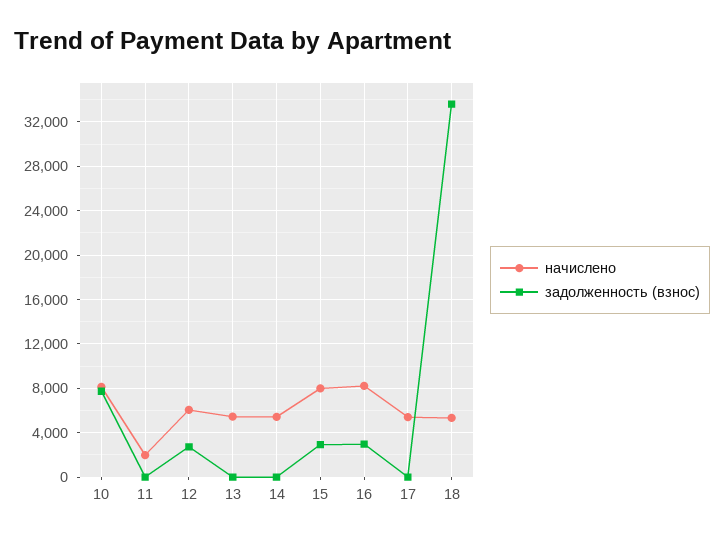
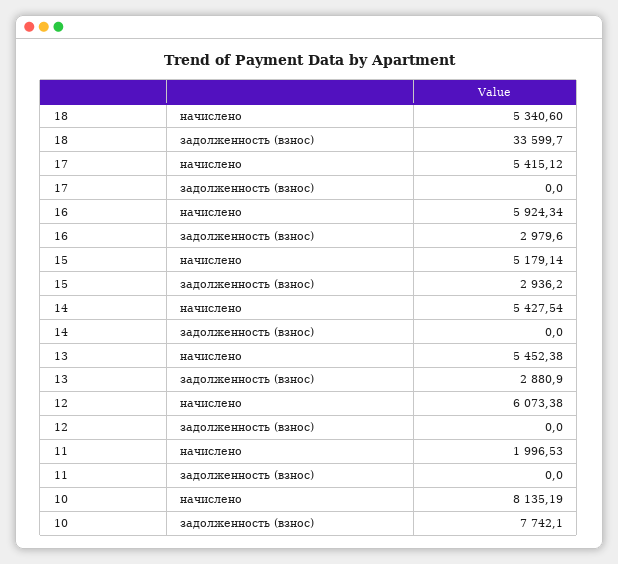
задолженность (взнос), 12: 3000 -> 0
задолженность (взнос), 13: 0 -> 2880.9
начислено, 15: 8000 -> 5179.14
начислено, 16: 8000 -> 5924.34

